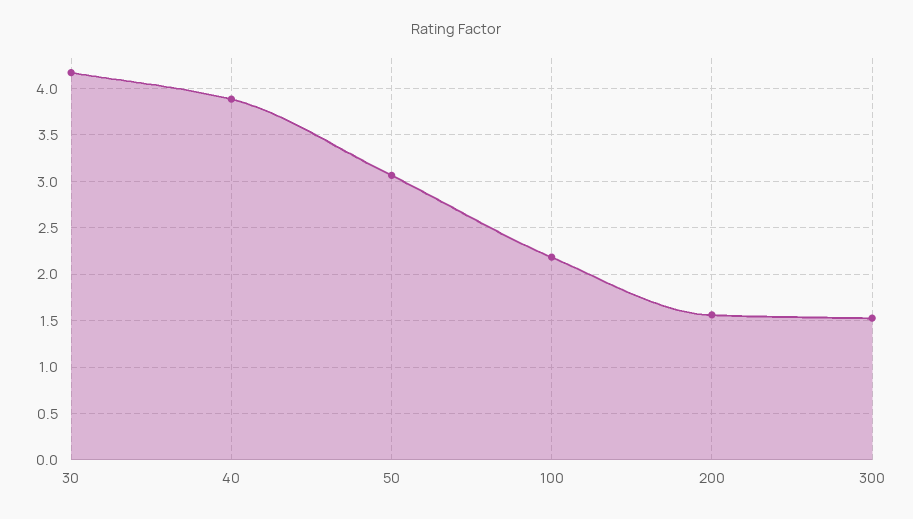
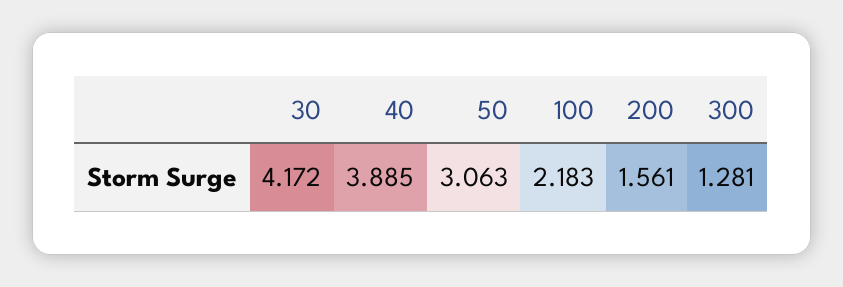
300: 1.5 -> 1.281

